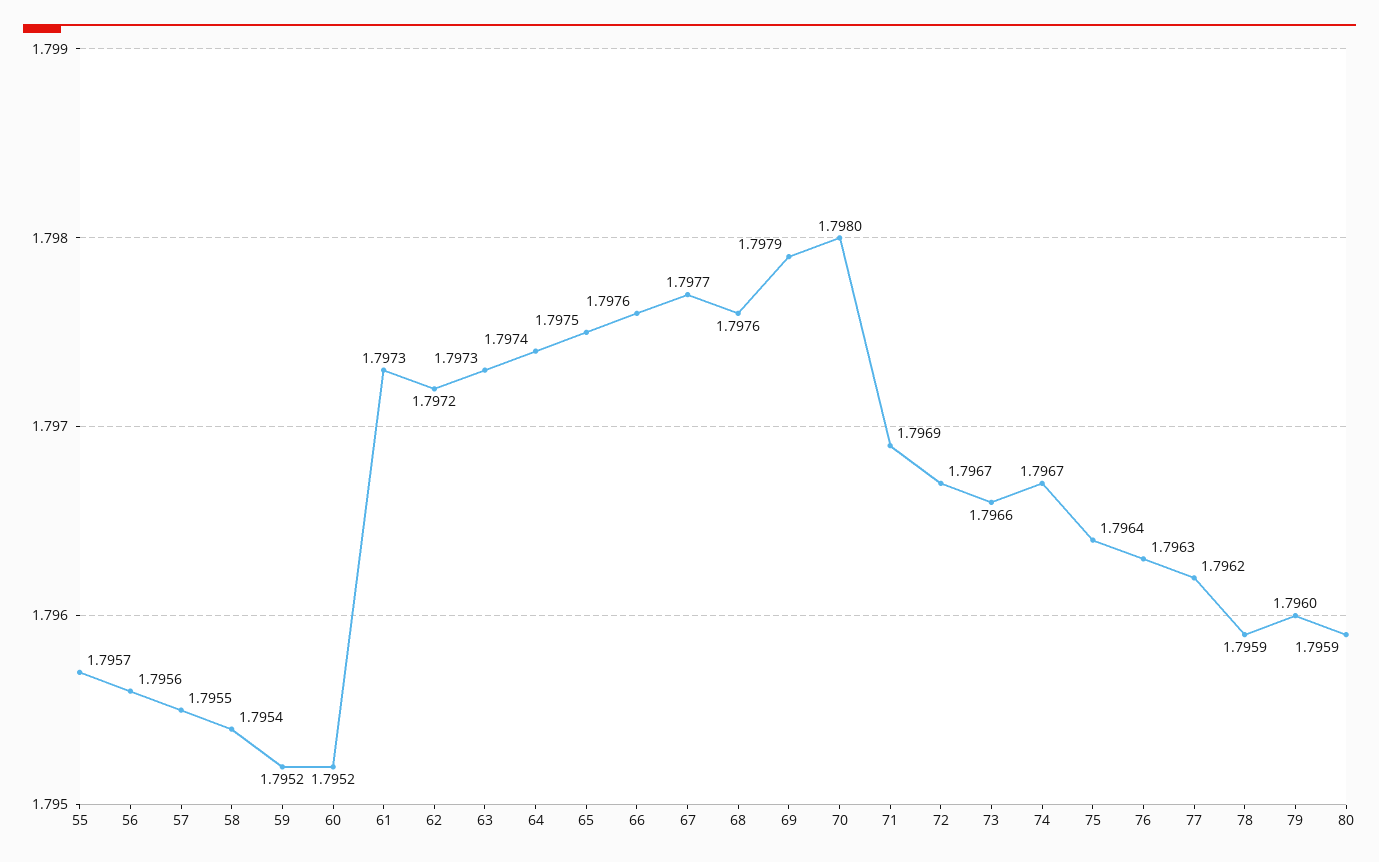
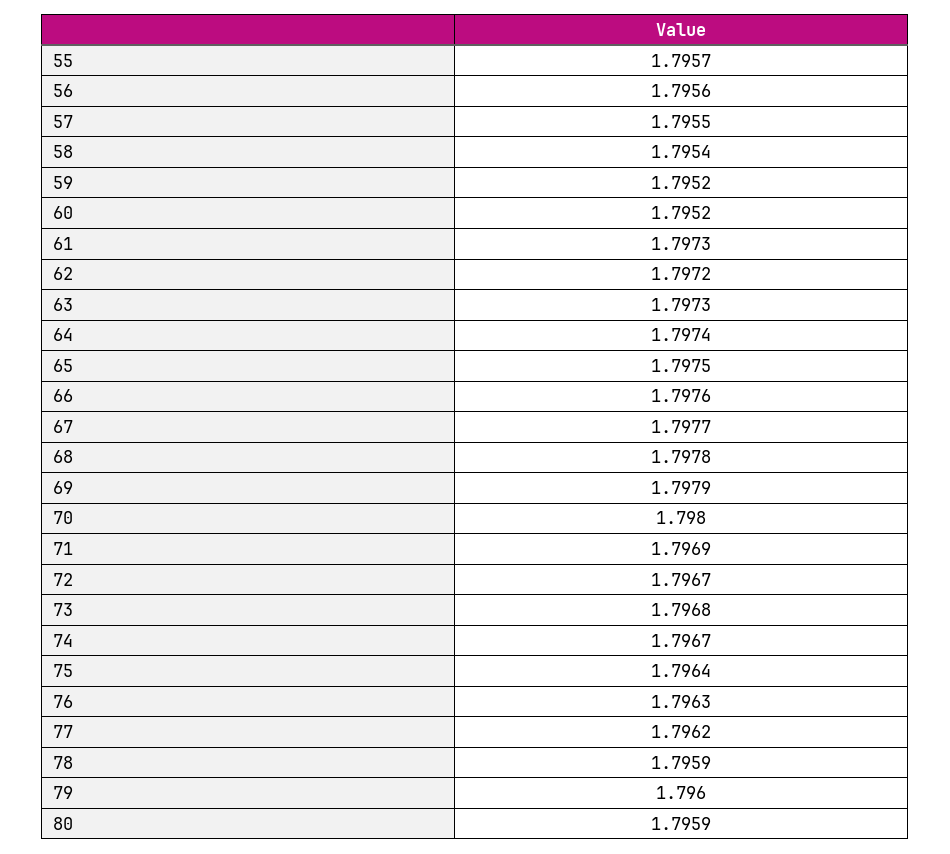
68: 1.7976 -> 1.7978
73: 1.7966 -> 1.7968

